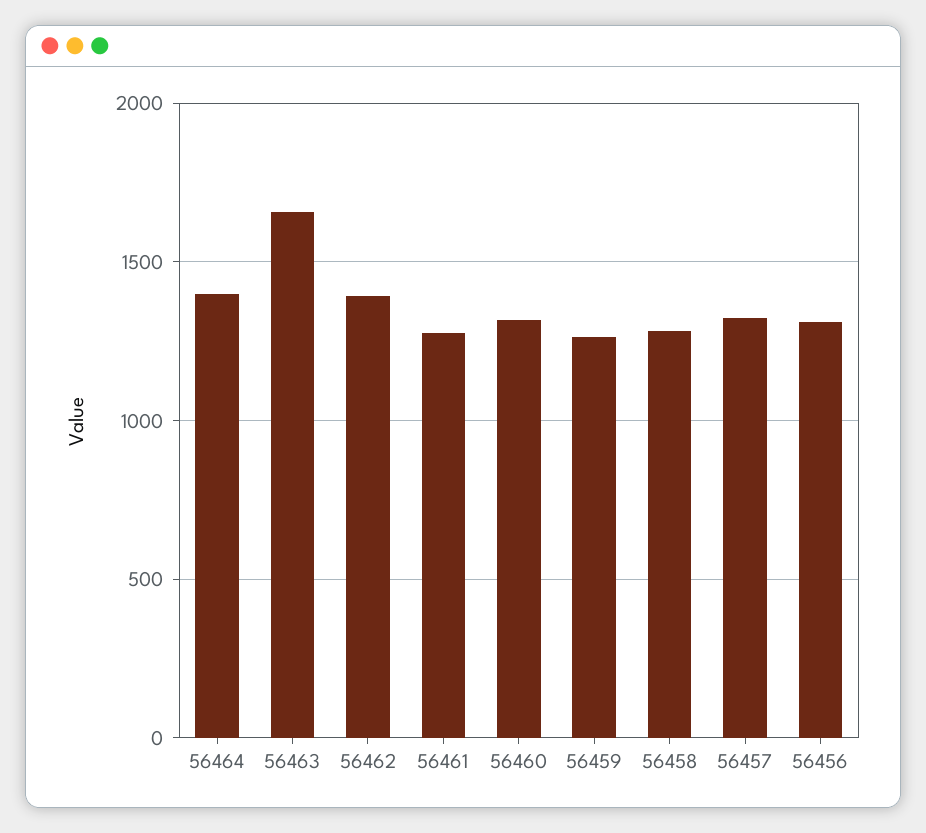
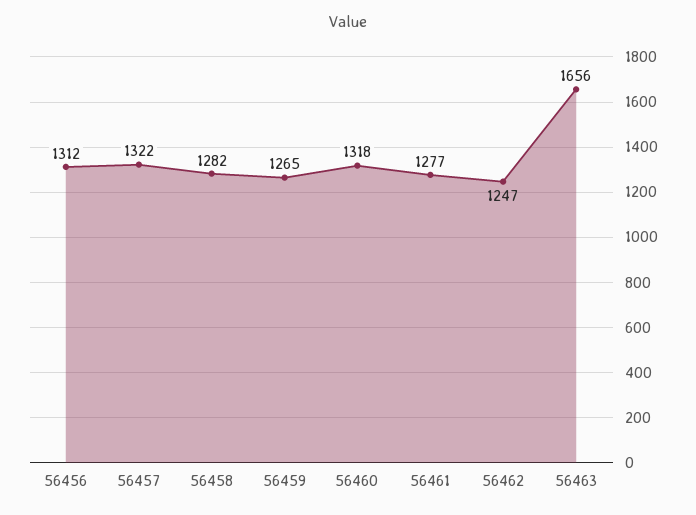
56464: 1400 -> none
56462: 1400 -> 1247

